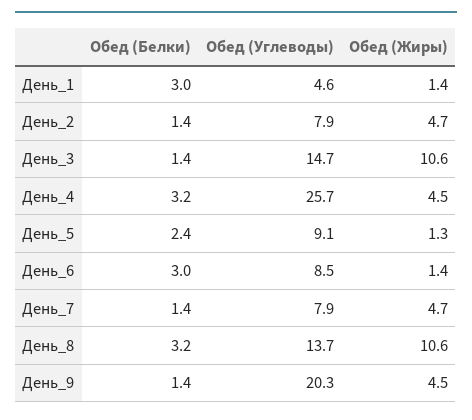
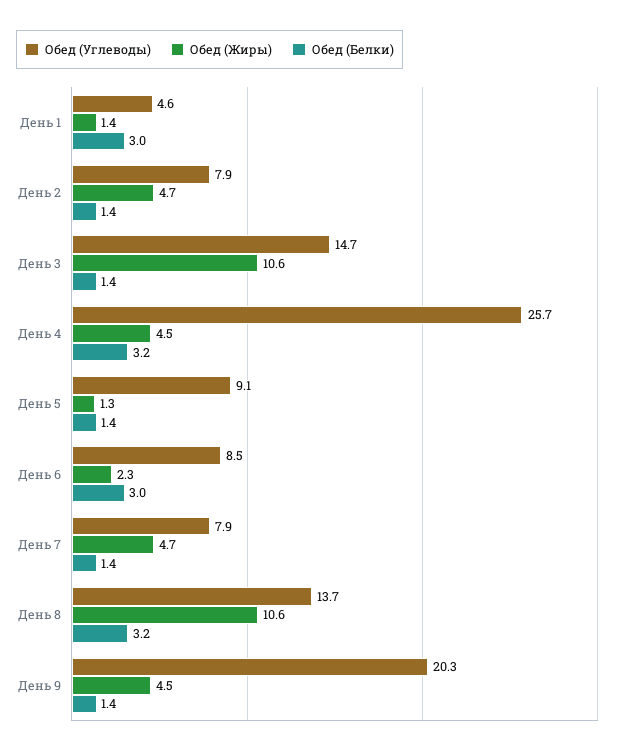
Обед (Белки), День_5: 2.4 -> 1.4
Обед (Жиры), День_6: 1.4 -> 2.3

